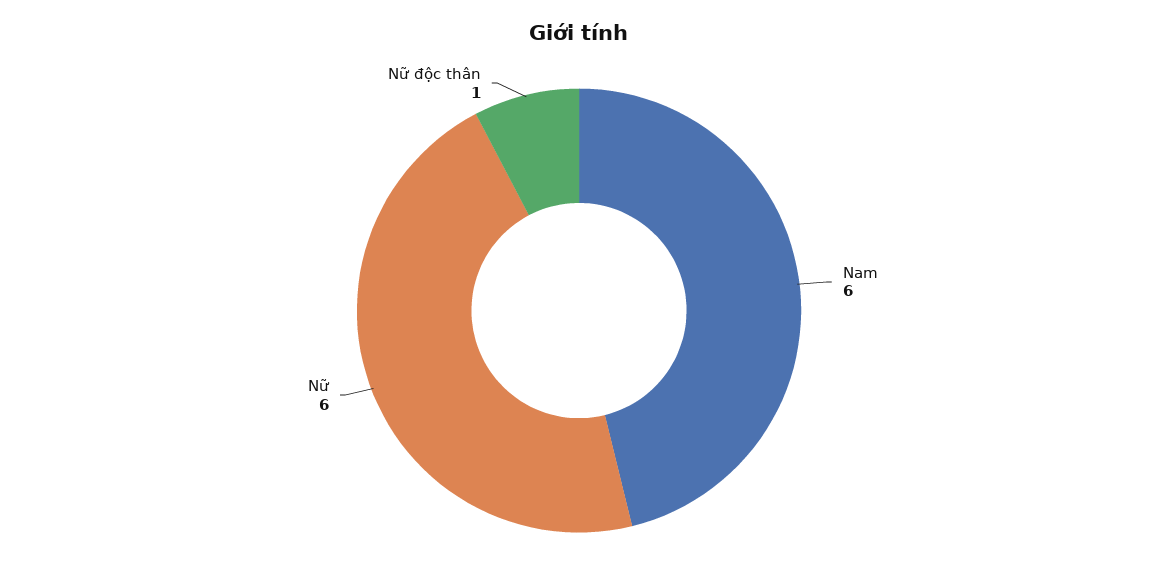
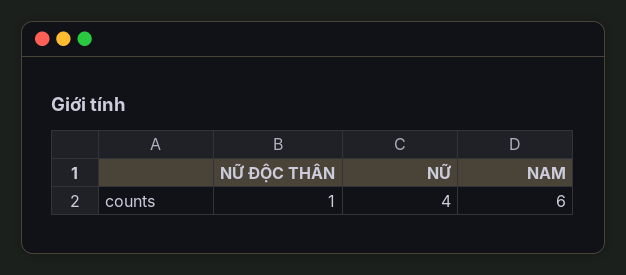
Nữ: 6 -> 4

